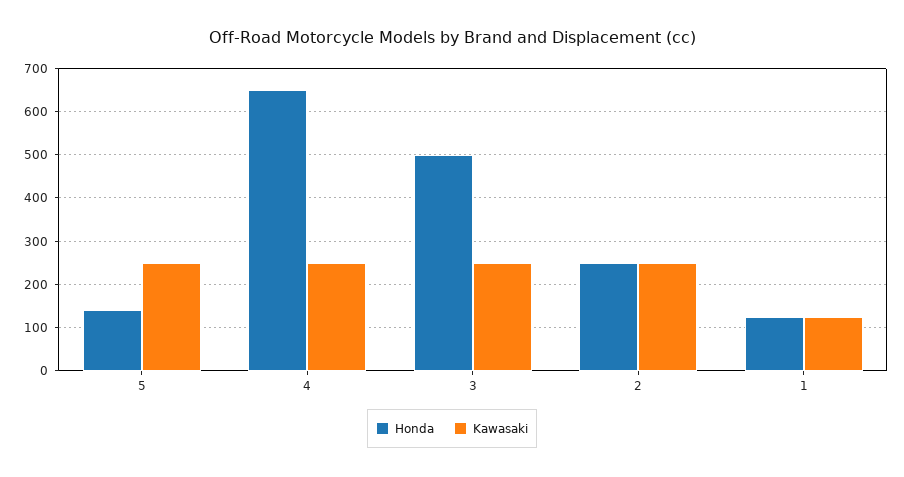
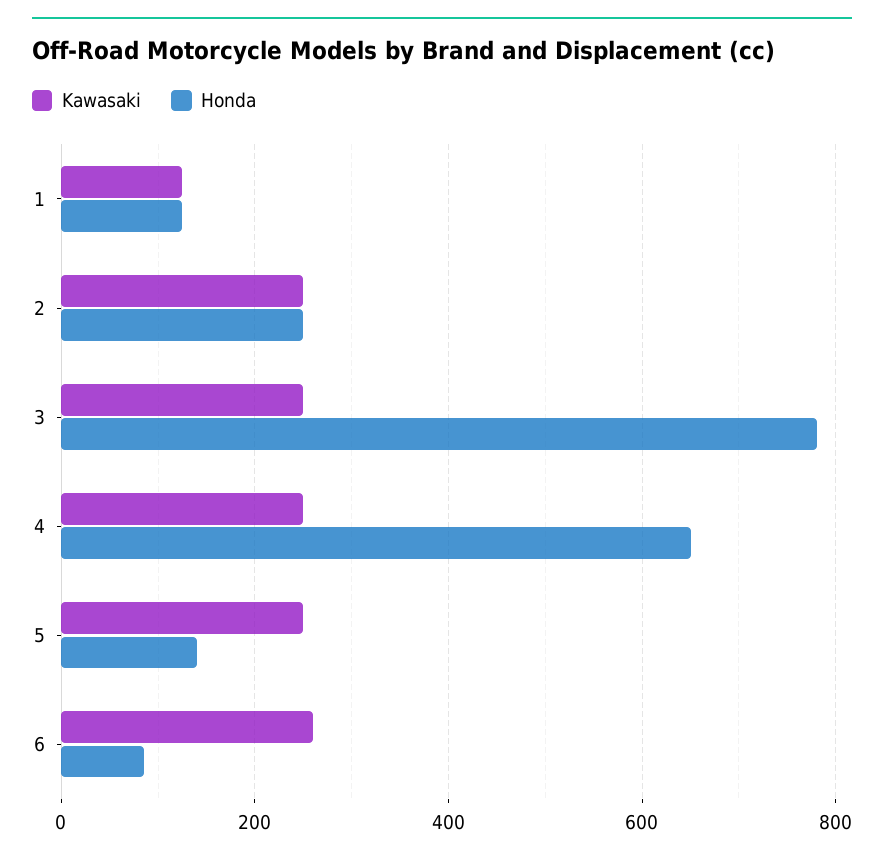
Honda, 3: 500 -> 780
Kawasaki, 6: none -> 260
Honda, 6: none -> 80

